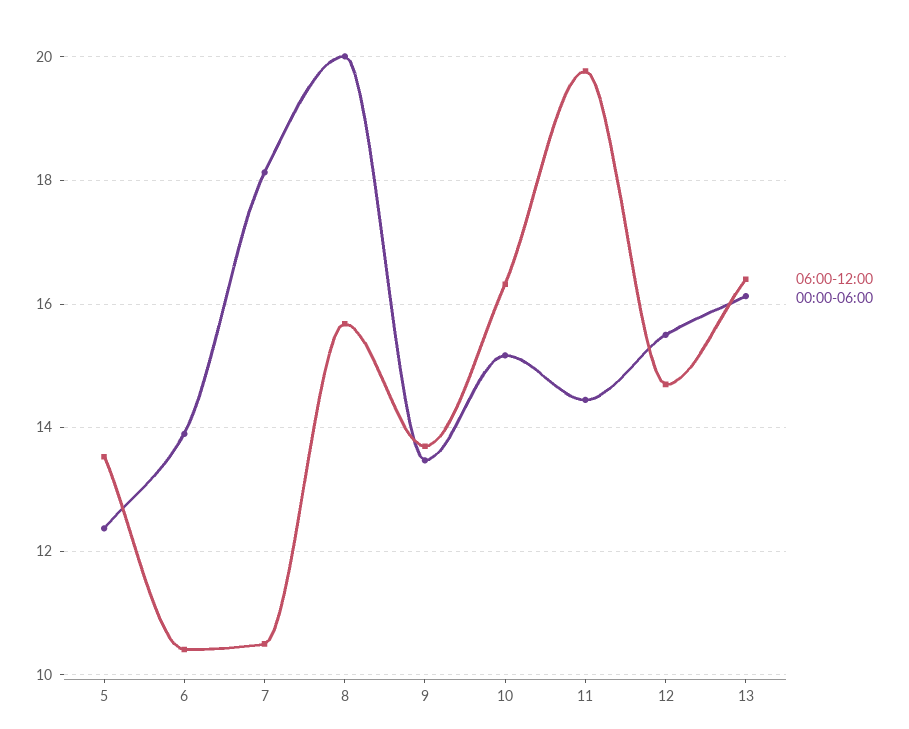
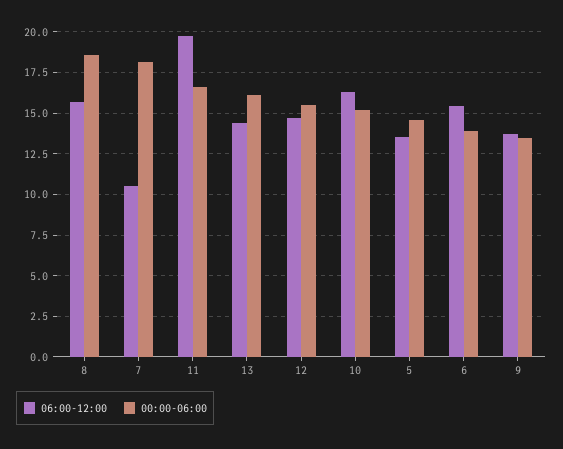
00:00-06:00, 5: 12.4 -> 14.5
06:00-12:00, 6: 10.4 -> 15.5
00:00-06:00, 8: 20 -> 18.5
00:00-06:00, 11: 14.4 -> 16.5
06:00-12:00, 13: 16.4 -> 14.5

